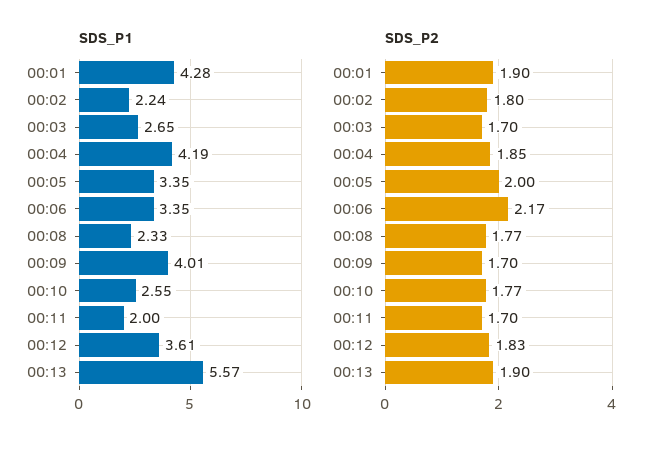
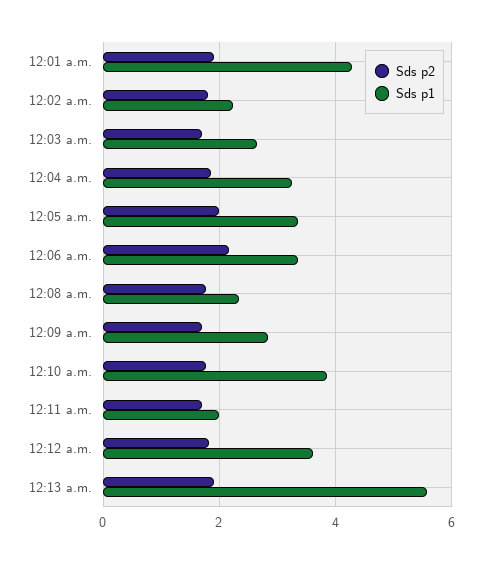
SDS_P1, 00:04: 4.19 -> 3.2
SDS_P1, 00:09: 4.01 -> 2.8
SDS_P1, 00:10: 2.55 -> 3.8

